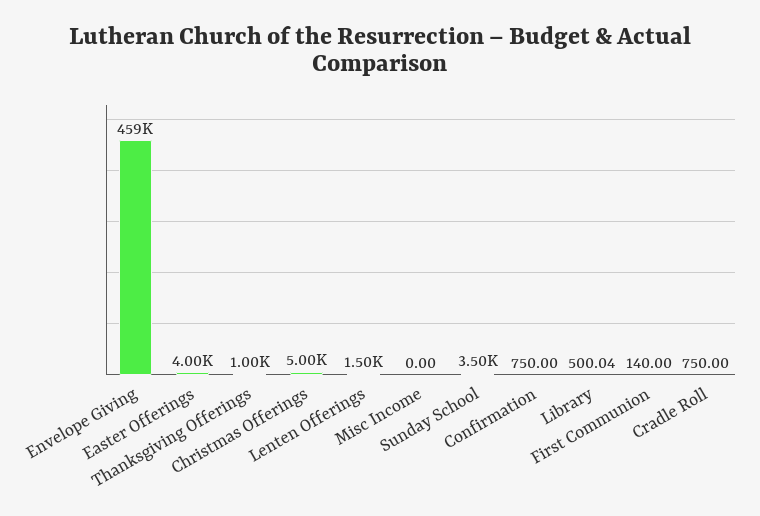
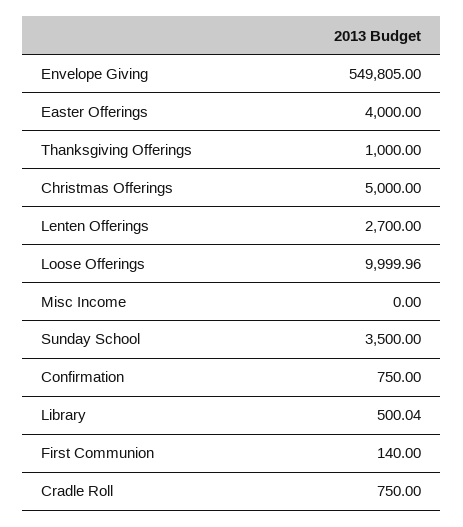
Envelope Giving: 459000 -> 549805
Lenten Offerings: 1500 -> 2700
Loose Offerings: none -> 9999.96

